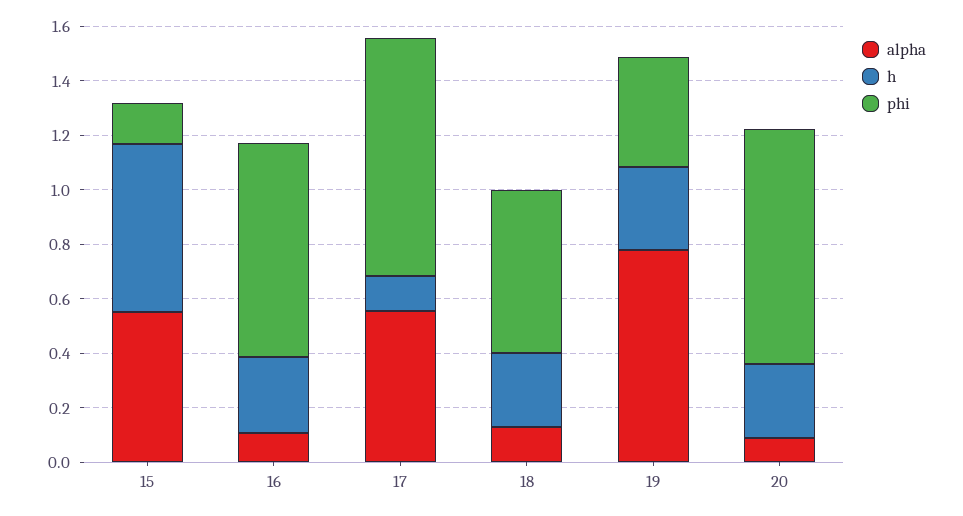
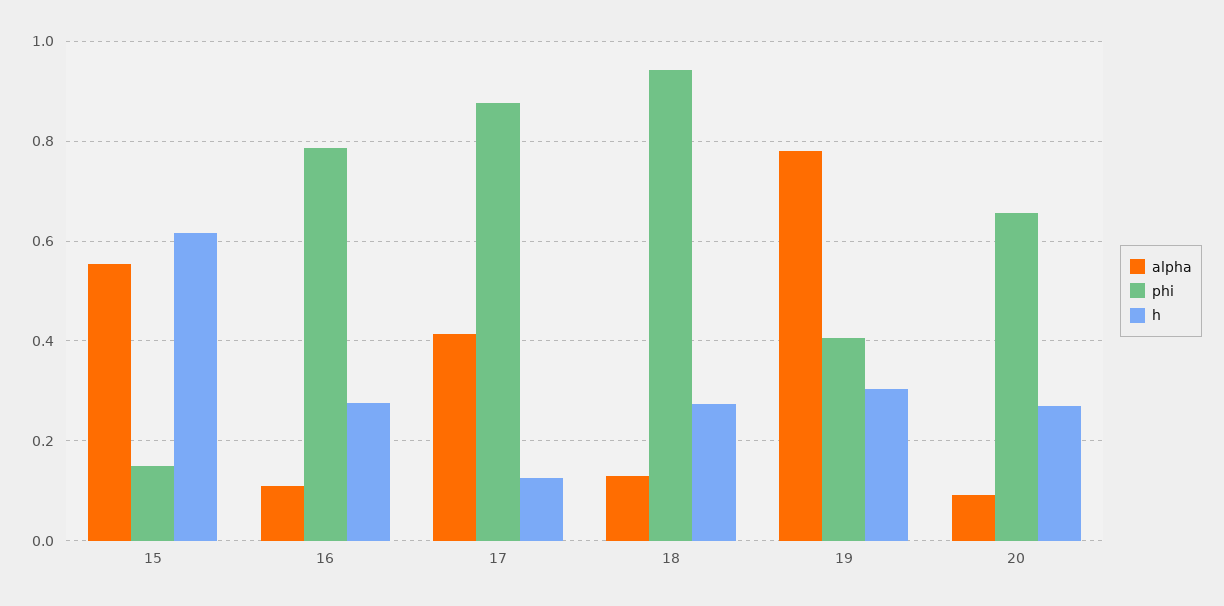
alpha, 17: 0.55 -> 0.42
phi, 18: 0.6 -> 0.94
phi, 20: 0.85 -> 0.66

